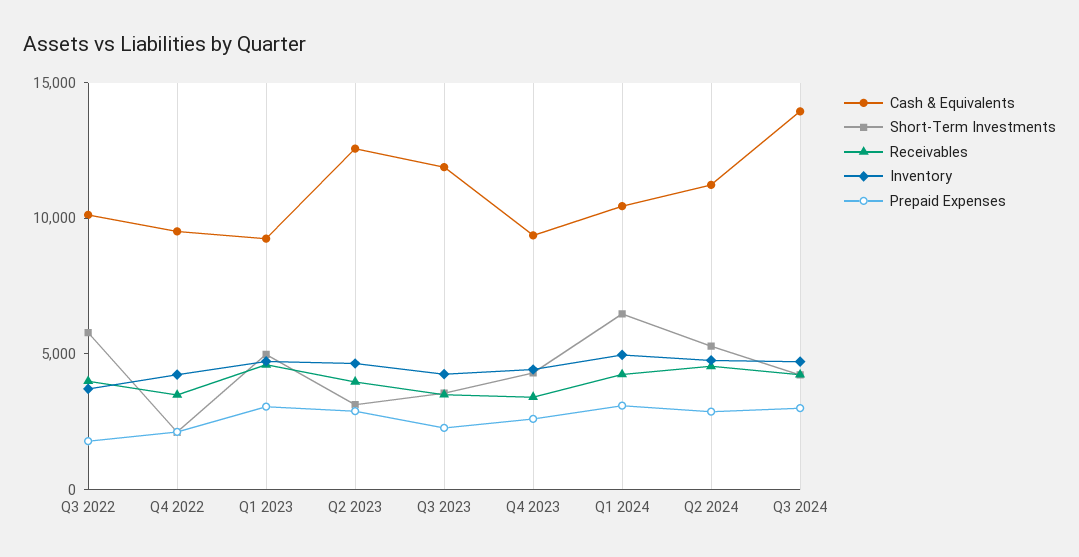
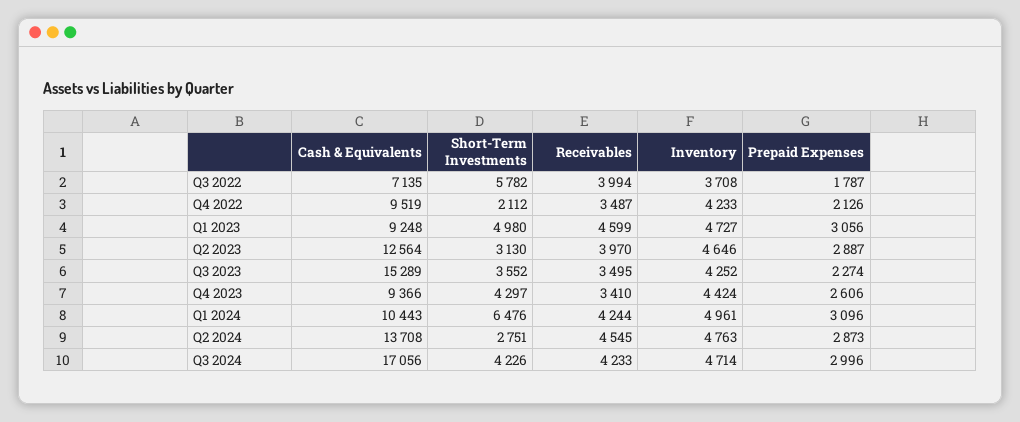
Cash & Equivalents, Q3 2022: 10000 -> 7135
Cash & Equivalents, Q3 2023: 12000 -> 15289
Cash & Equivalents, Q2 2024: 11000 -> 13708
Short-Term Investments, Q2 2024: 5000 -> 2751
Cash & Equivalents, Q3 2024: 14000 -> 17056

